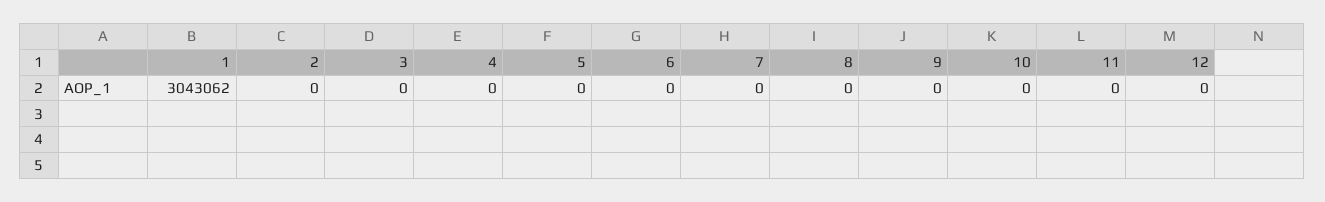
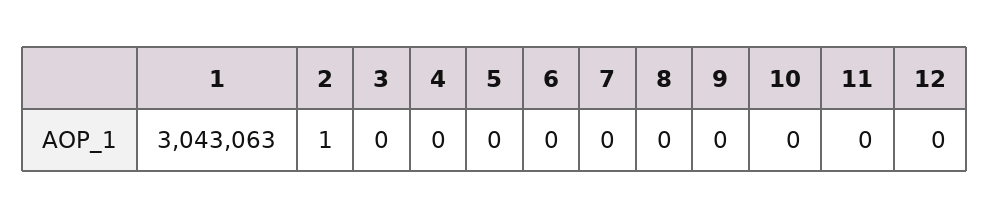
1: 3043062 -> 3043063
2: 0 -> 1

